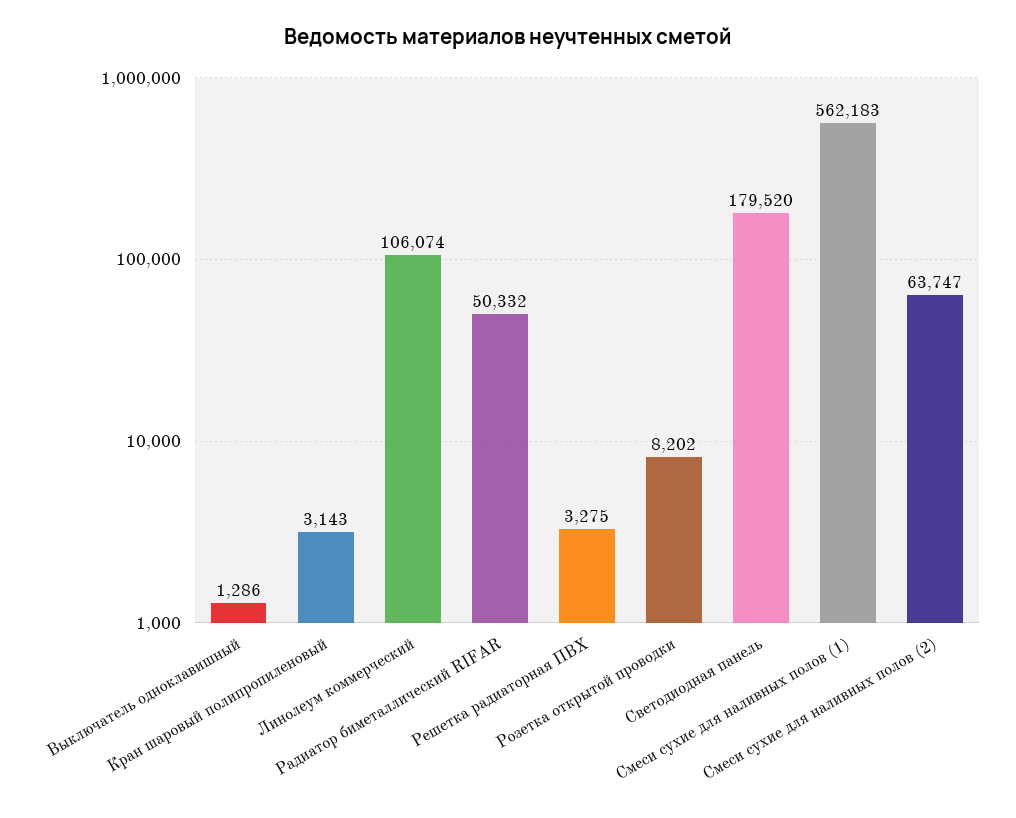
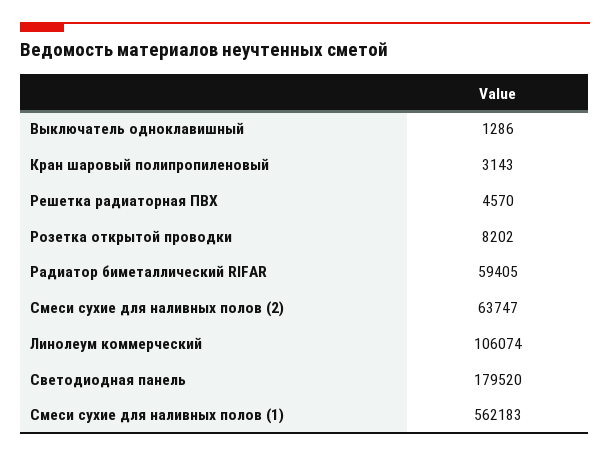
Радиатор биметаллический RIFAR: 50332 -> 59405
Решетка радиаторная ПВХ: 3275 -> 4570

